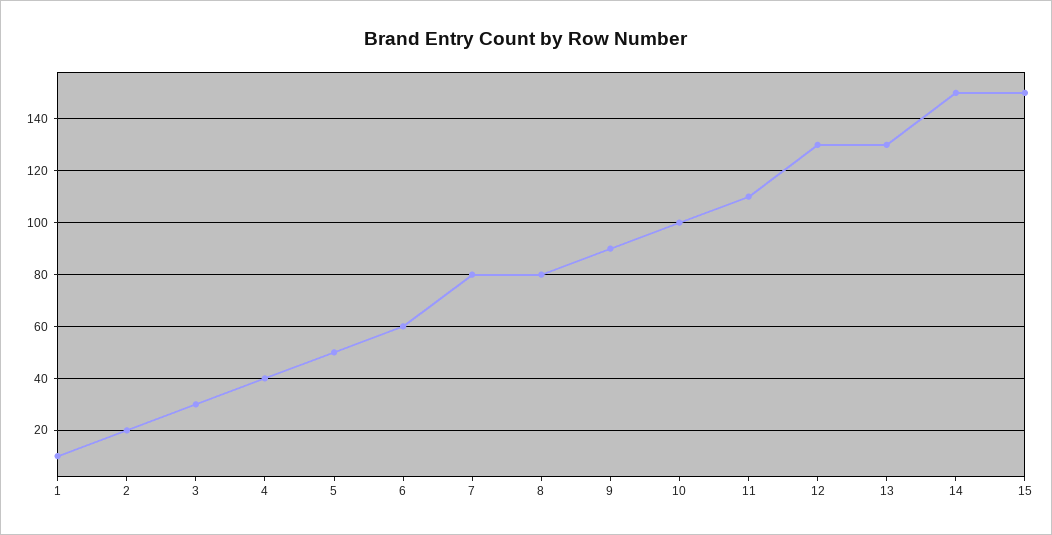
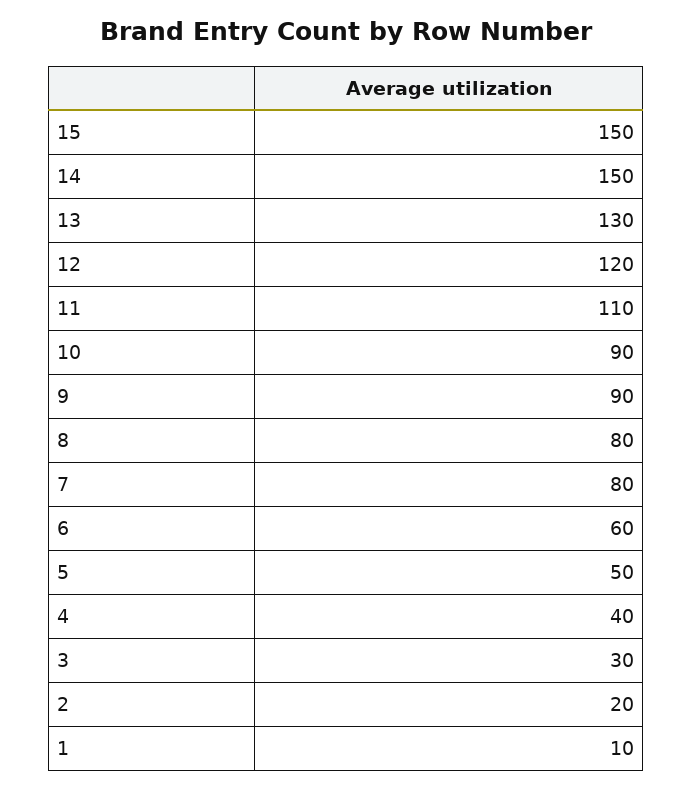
10: 100 -> 90
12: 130 -> 120

